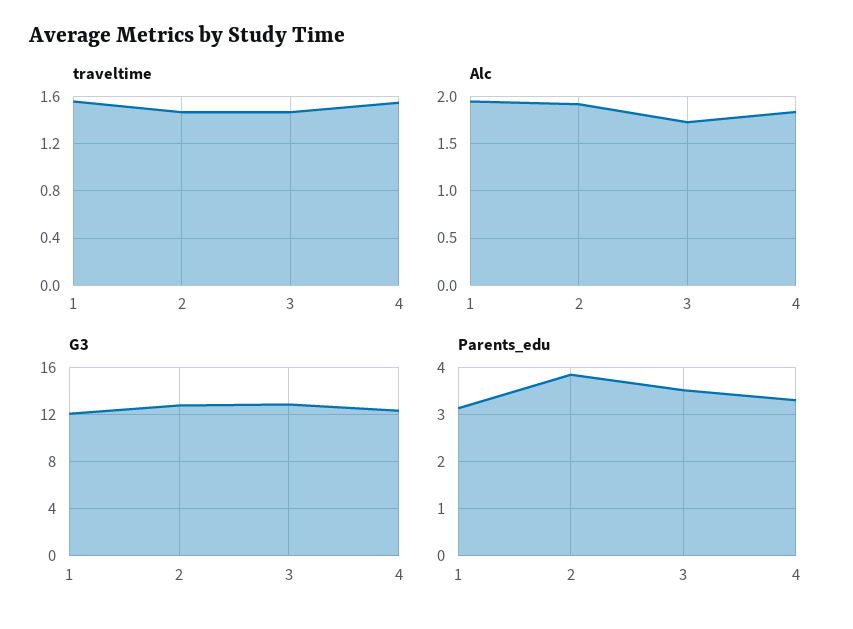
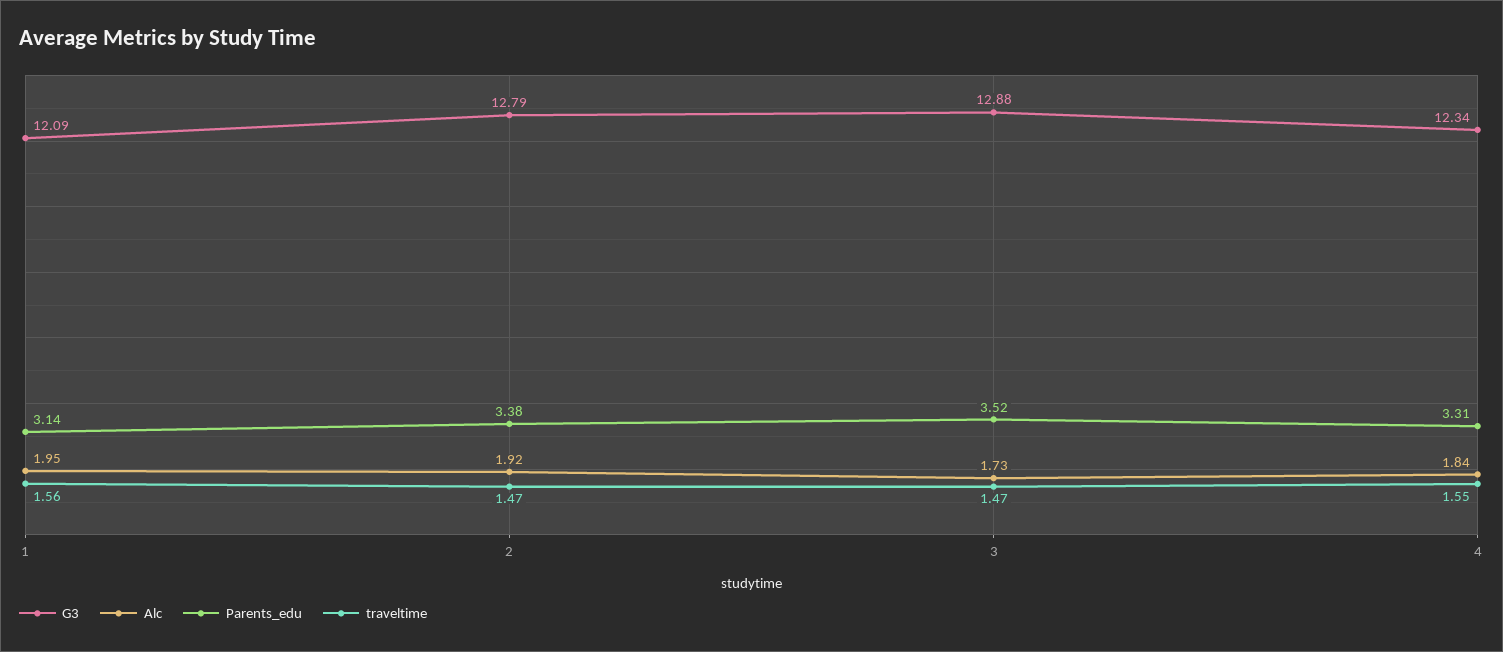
Parents_edu, 2: 3.8 -> 3.38

